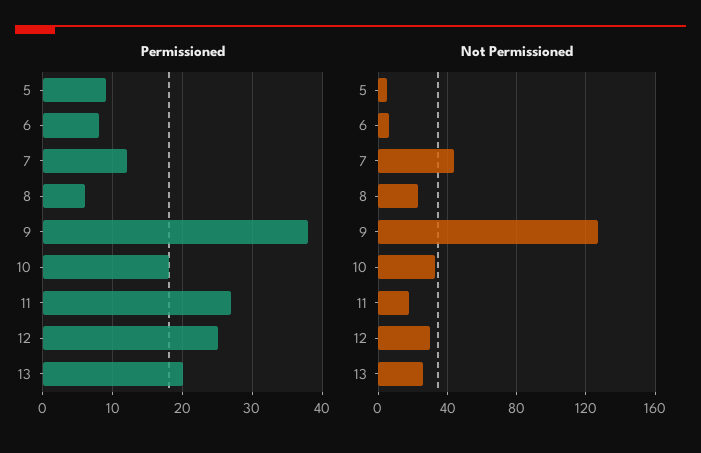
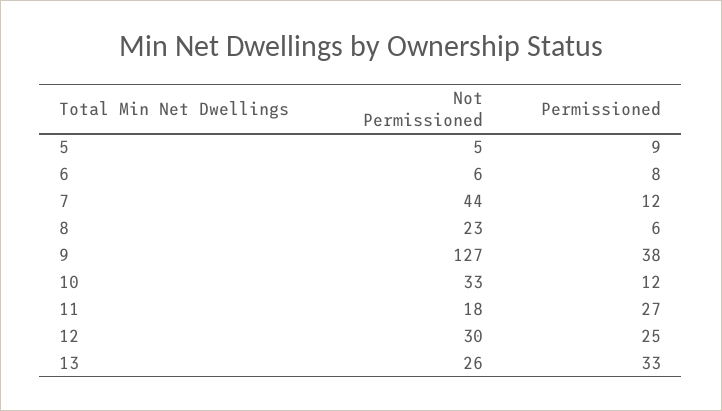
Permissioned, 10: 18 -> 12
Permissioned, 13: 20 -> 33

